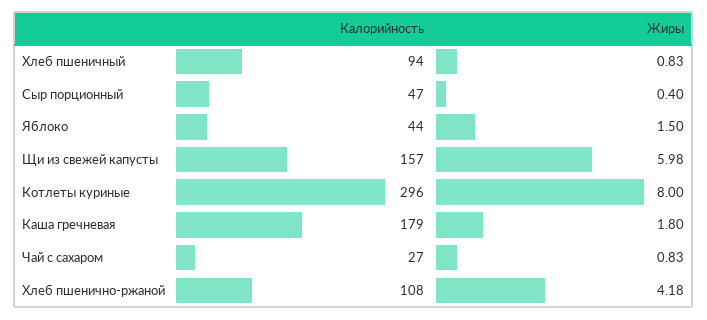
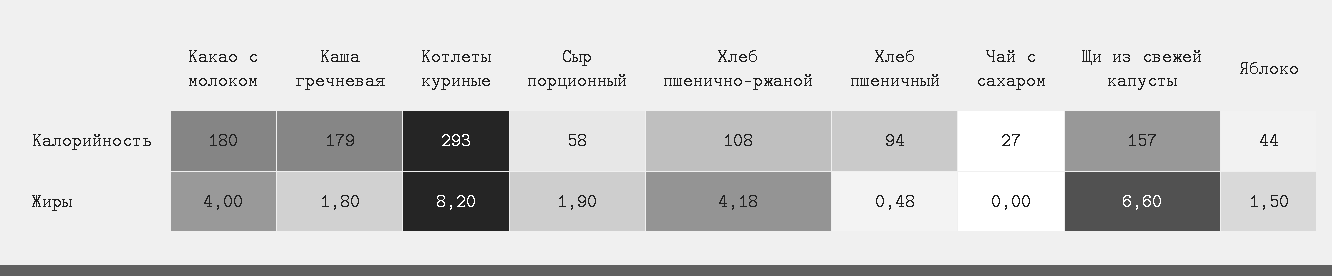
Жиры, Хлеб пшеничный: 0.83 -> 0.48
Калорийность, Сыр порционный: 47 -> 58
Жиры, Сыр порционный: 0.4 -> 1.9
Жиры, Щи из свежей капусты: 5.98 -> 6.6
Калорийность, Котлеты куриные: 296 -> 293
Жиры, Котлеты куриные: 8 -> 8.2
Жиры, Чай с сахаром: 0.83 -> 0
Калорийность, Какао с молоком: none -> 180
Жиры, Какао с молоком: none -> 4

